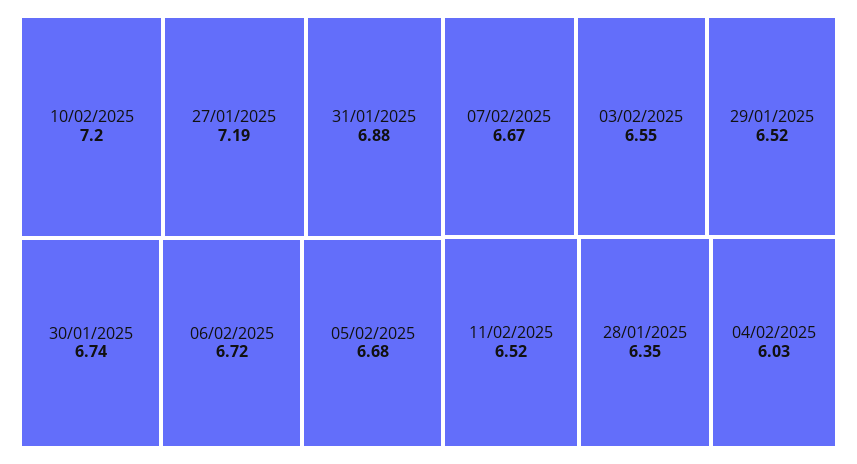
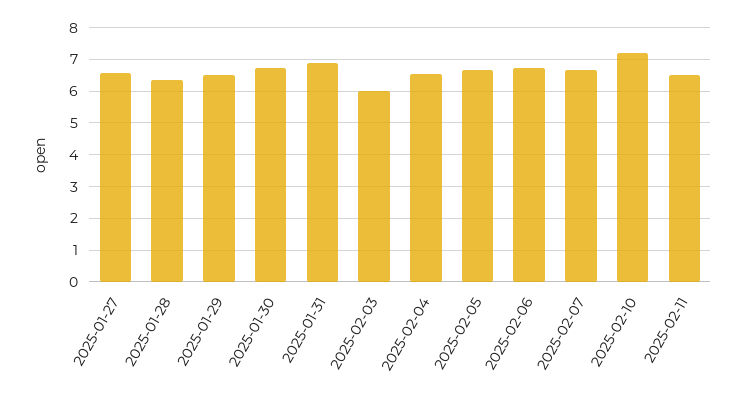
27/01/2025: 7.19 -> 6.6
03/02/2025: 6.55 -> 6
04/02/2025: 6.03 -> 6.6

